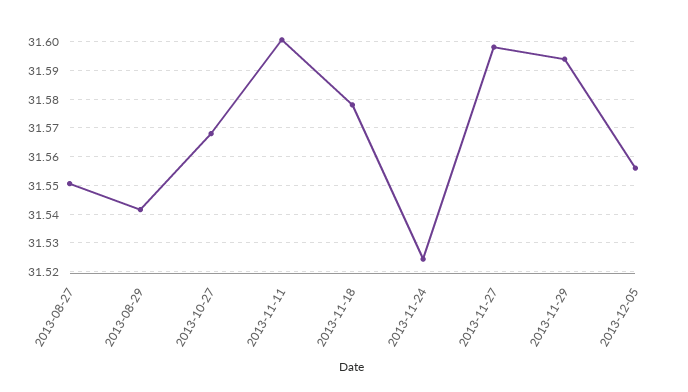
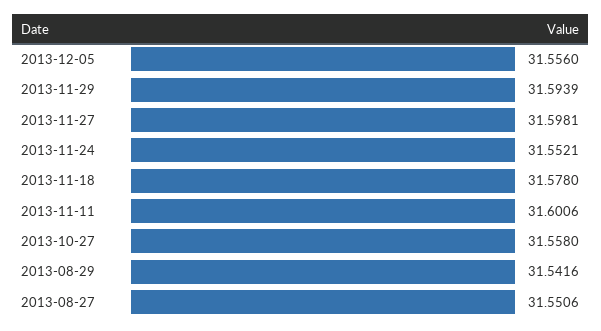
2013-10-27: 31.5675 -> 31.558
2013-11-24: 31.525 -> 31.5521

